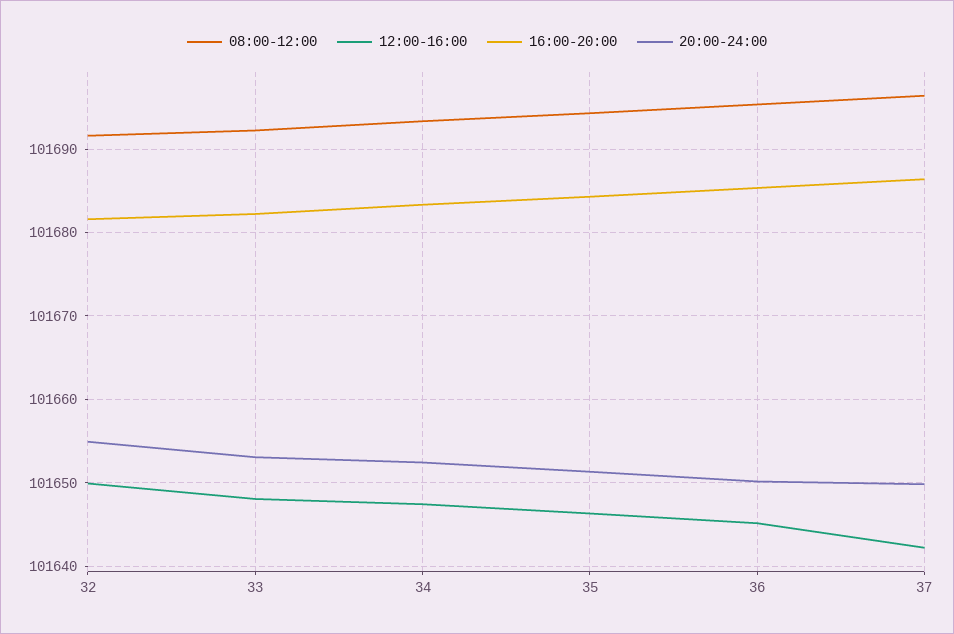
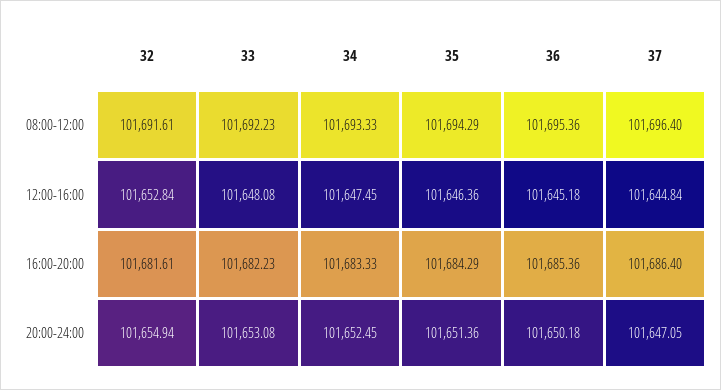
12:00-16:00, 32: 101650 -> 101652.84
12:00-16:00, 37: 101642 -> 101644.84
20:00-24:00, 37: 101650 -> 101647.05

